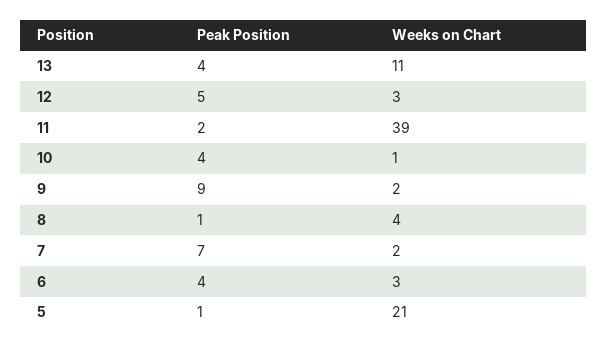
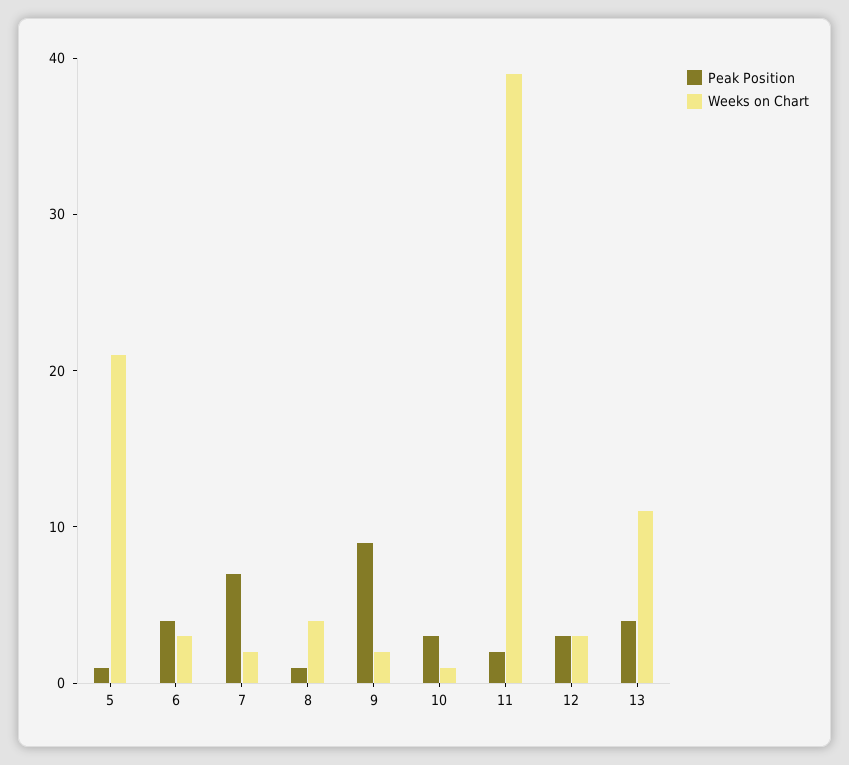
Peak Position, 12: 5 -> 3
Peak Position, 10: 4 -> 3

